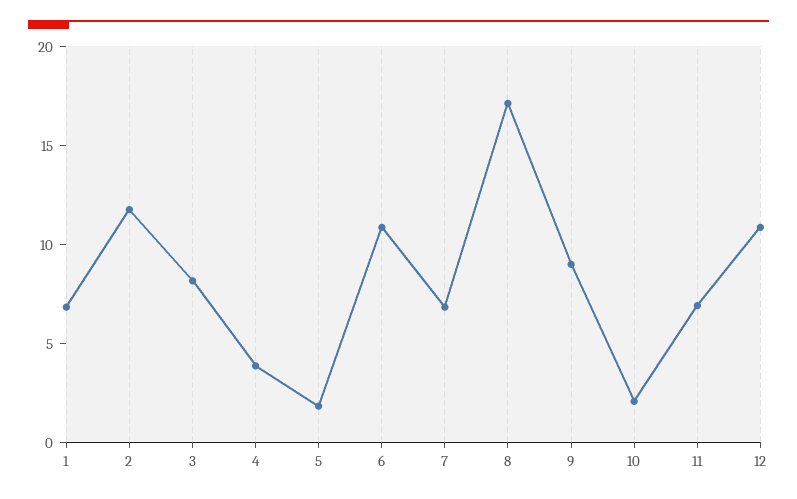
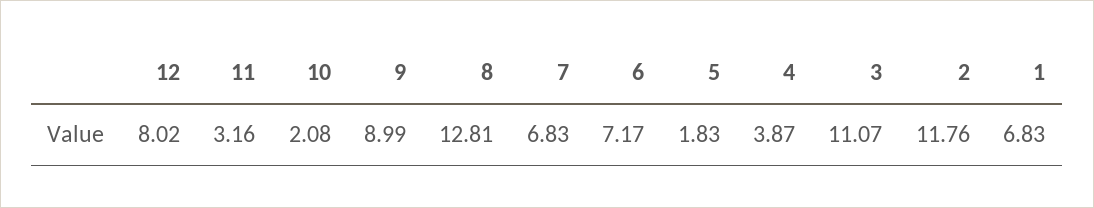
3: 8 -> 11.07
6: 11 -> 7.17
8: 17 -> 12.81
11: 7 -> 3.16
12: 11 -> 8.02

